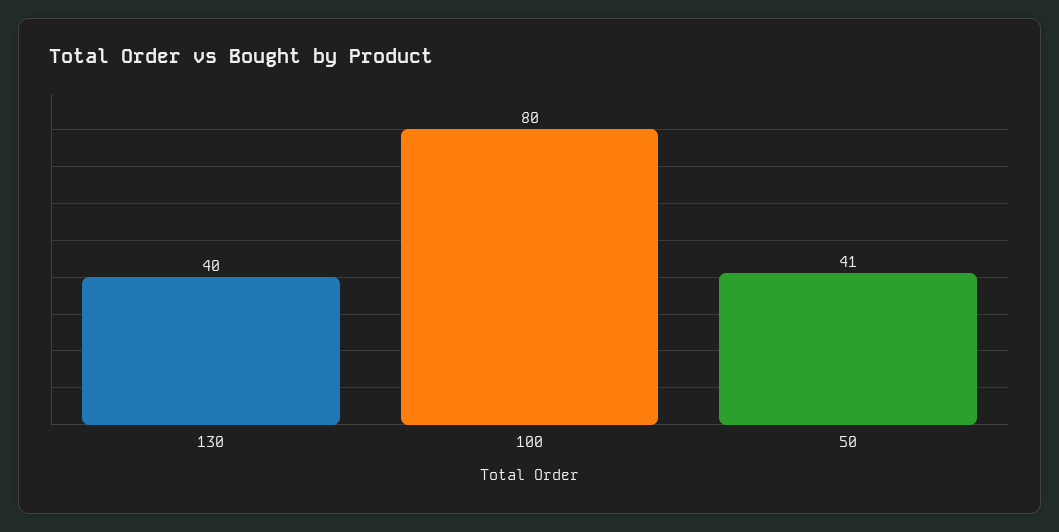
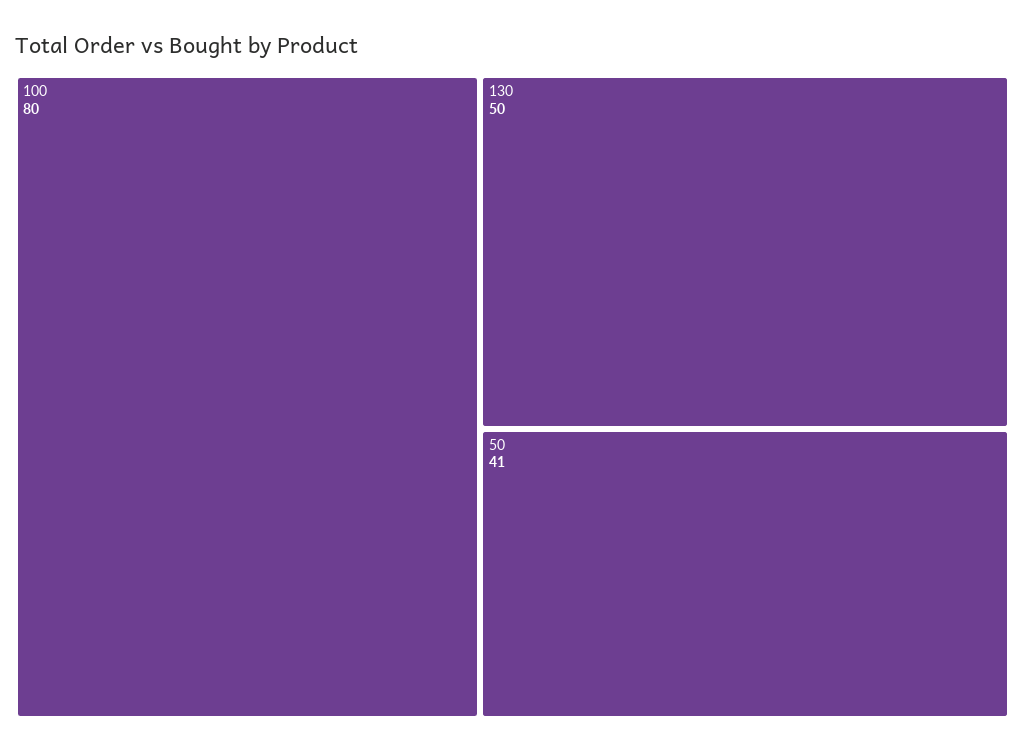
130: 40 -> 50

